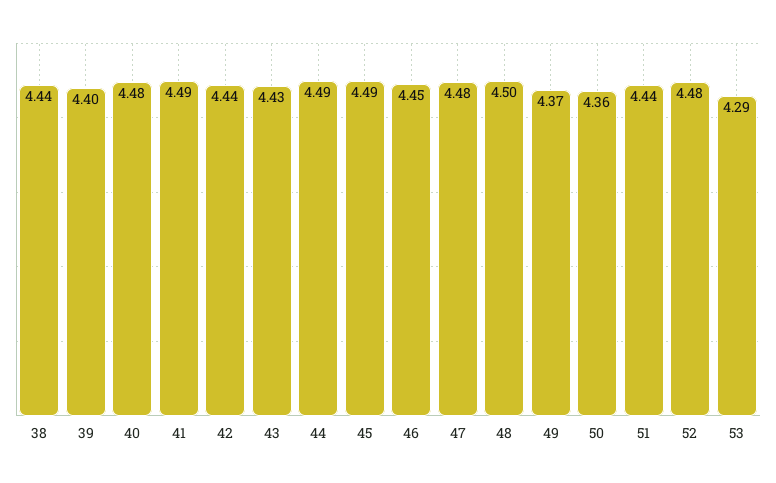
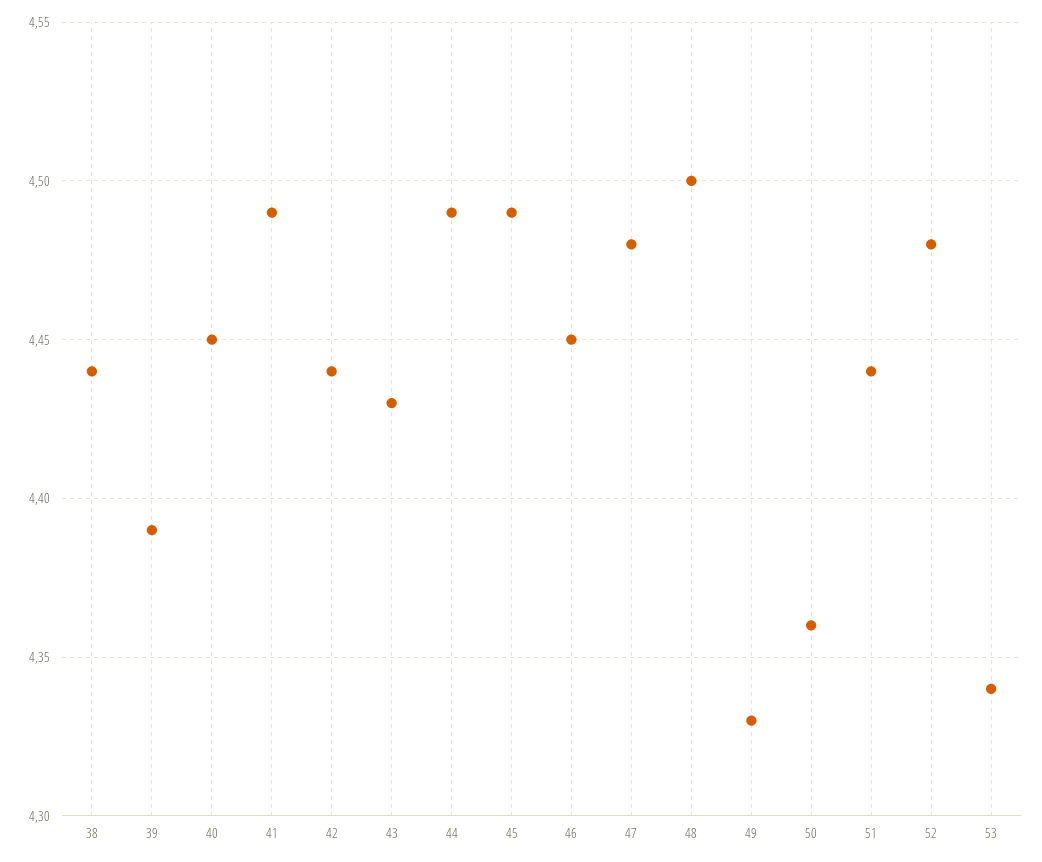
39: 4.4 -> 4.39
40: 4.48 -> 4.45
49: 4.37 -> 4.33
53: 4.29 -> 4.34

